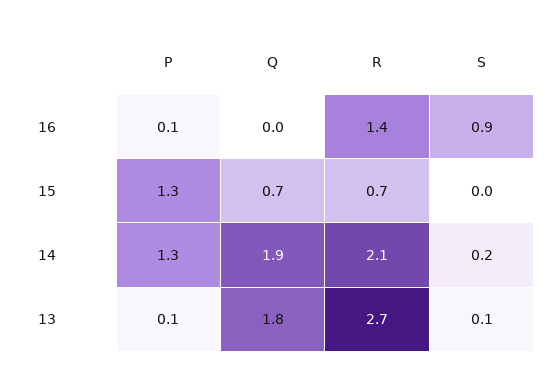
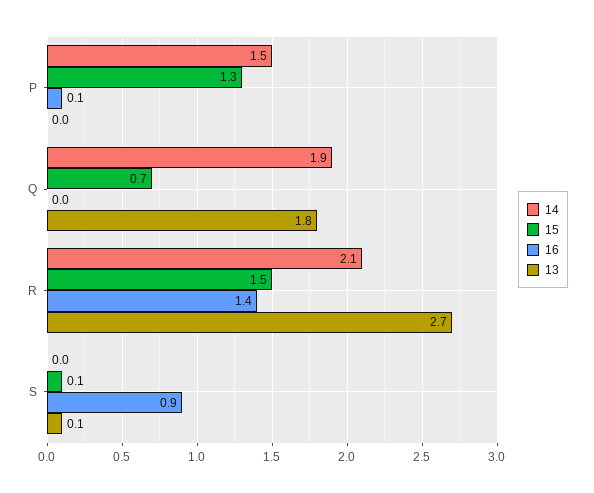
15, R: 0.7 -> 1.5
15, S: 0 -> 0.1
14, P: 1.3 -> 1.5
14, S: 0.2 -> 0
13, P: 0.1 -> 0

